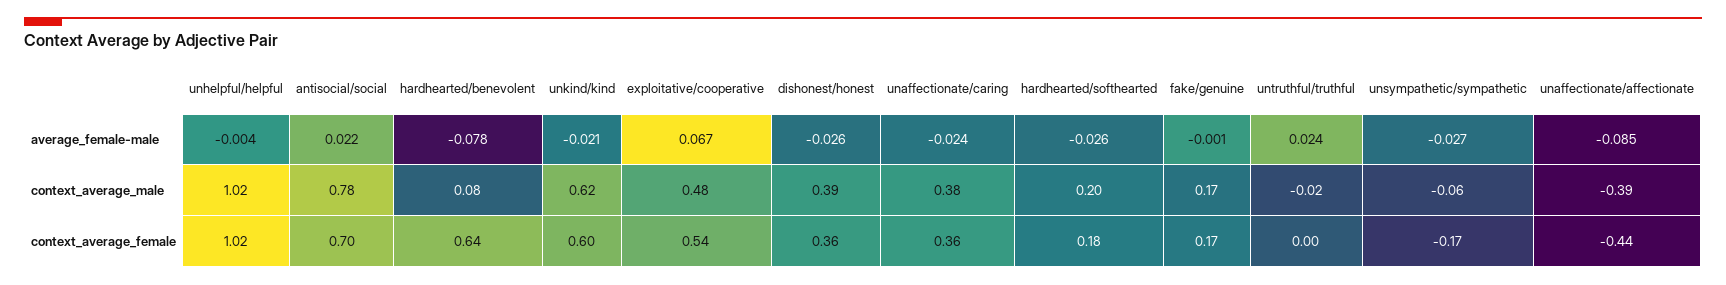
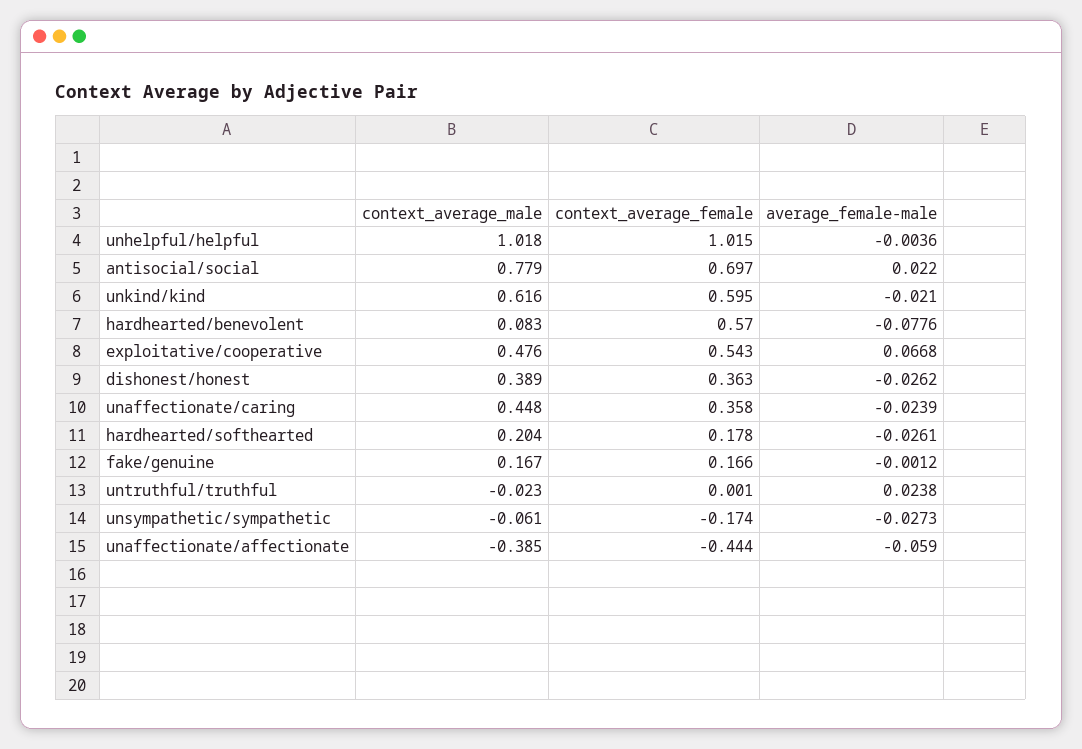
unaffectionate/affectionate, average_female-male: -0.085 -> -0.059
unaffectionate/caring, context_average_male: 0.38 -> 0.448
hardhearted/benevolent, context_average_female: 0.64 -> 0.57

